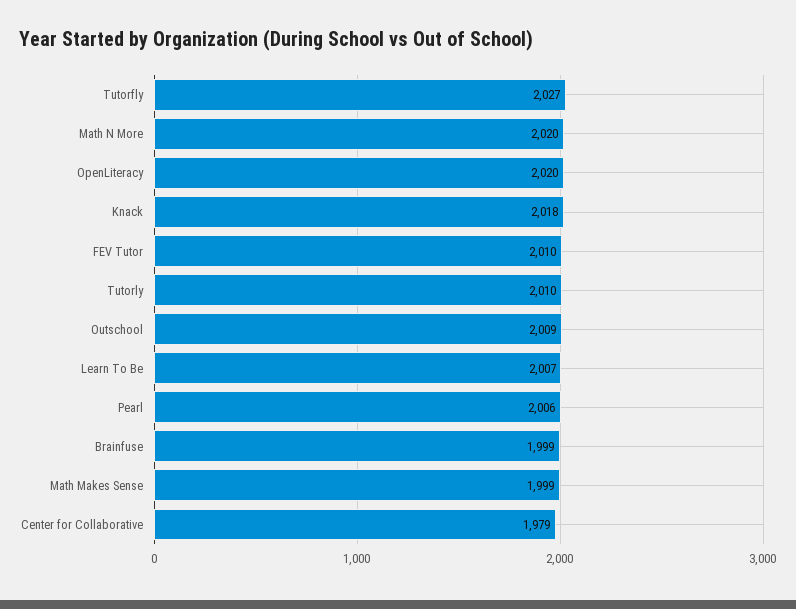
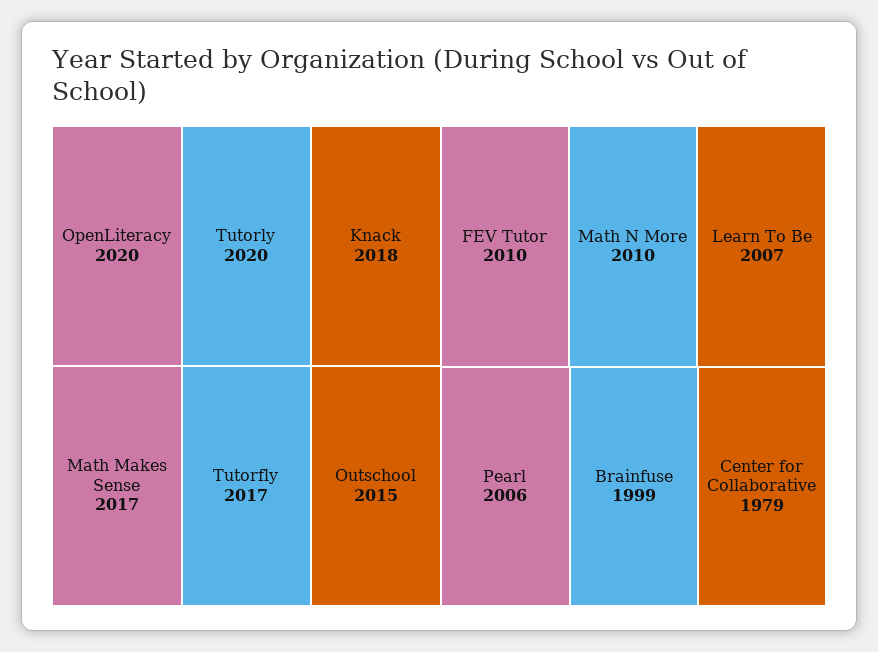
Tutorfly: 2027 -> 2017
Math N More: 2020 -> 2010
Tutorly: 2010 -> 2020
Outschool: 2009 -> 2015
Math Makes Sense: 1999 -> 2017

